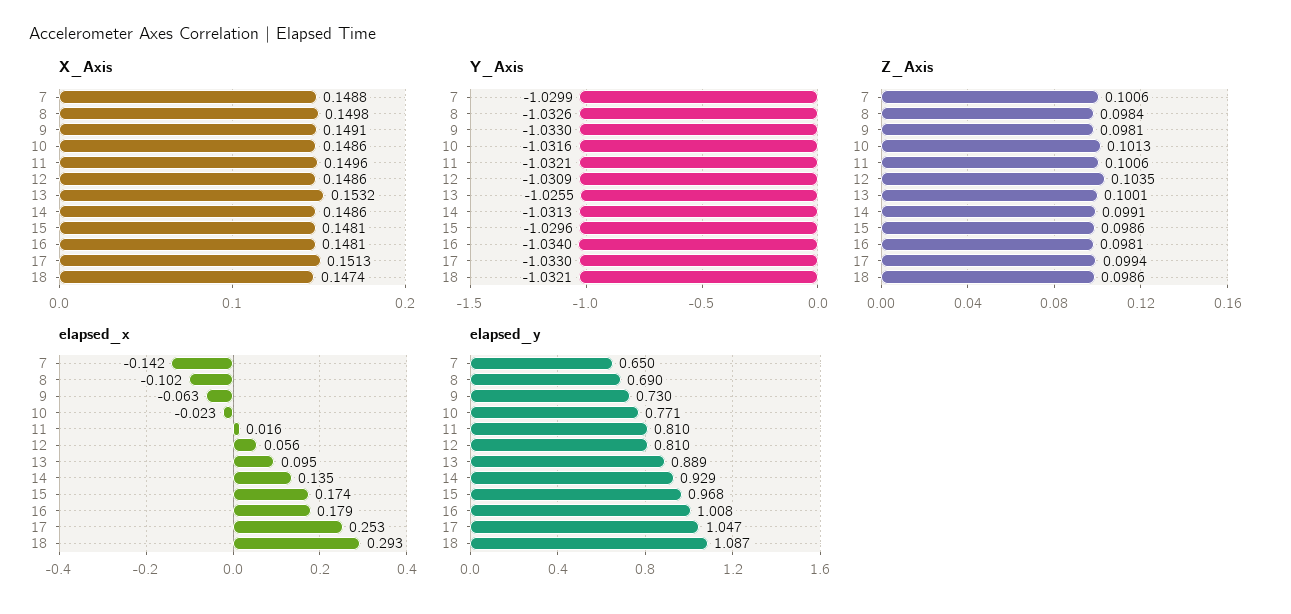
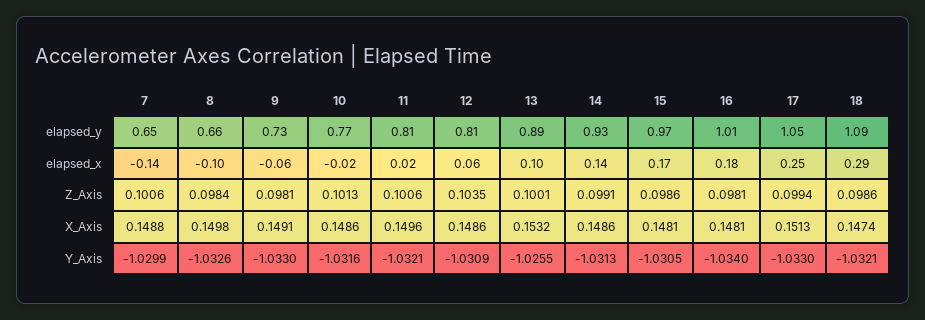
Y_Axis, 15: -1.0296 -> -1.0305
elapsed_y, 8: 0.69 -> 0.66

